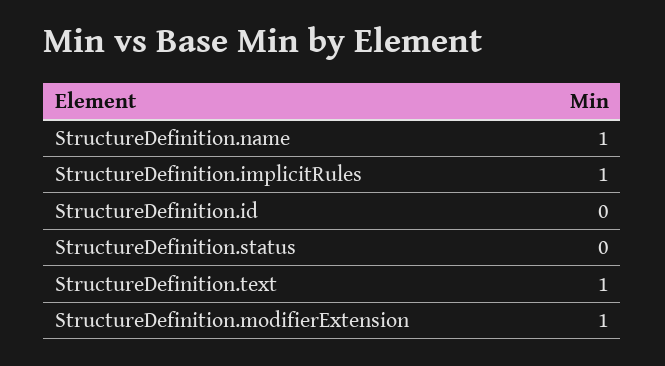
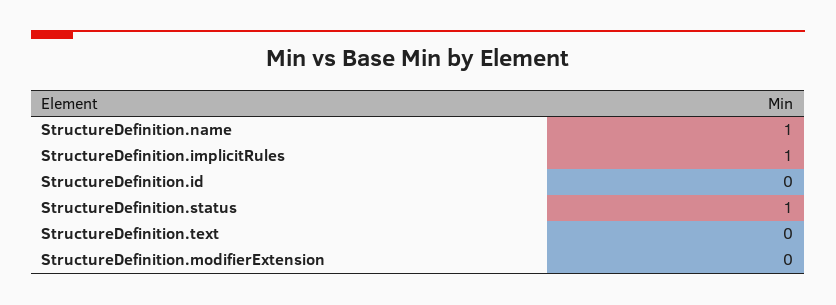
StructureDefinition.status: 0 -> 1
StructureDefinition.text: 1 -> 0
StructureDefinition.modifierExtension: 1 -> 0

